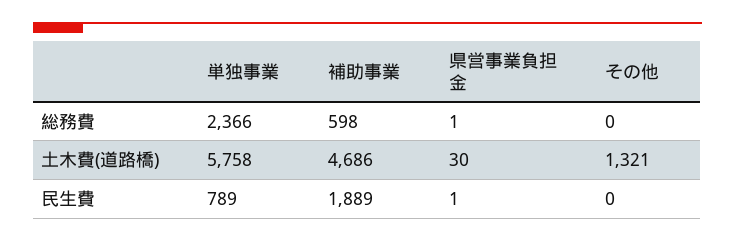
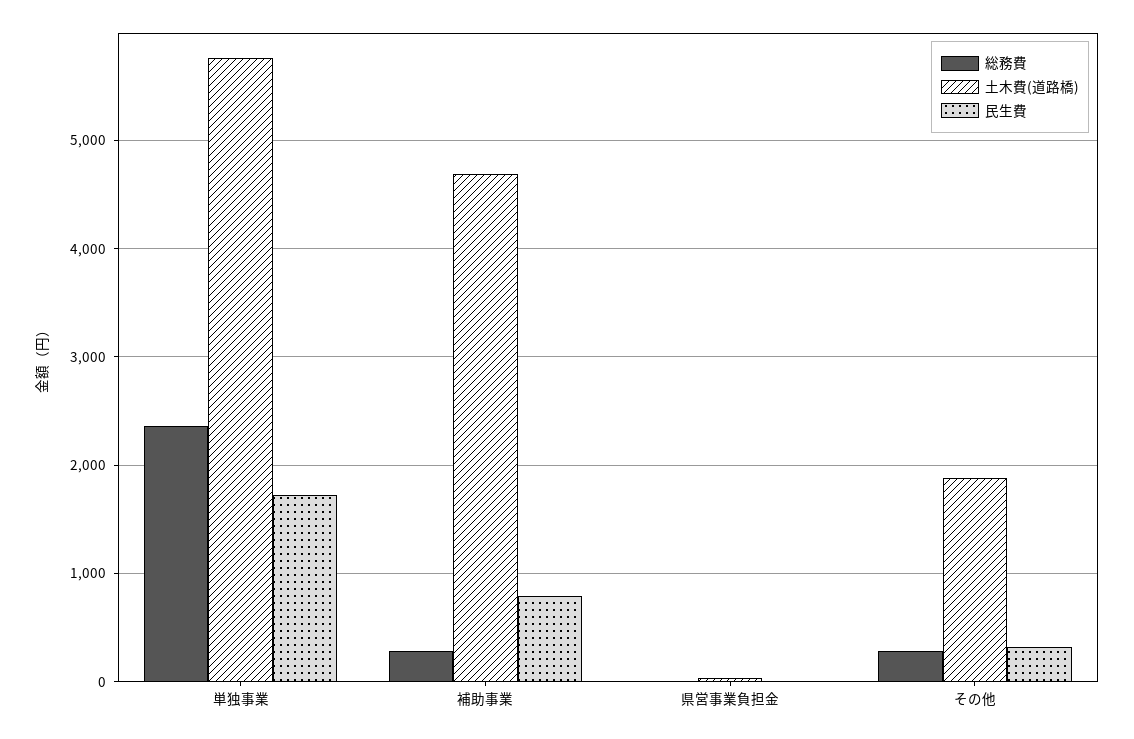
総務費, 補助事業: 598 -> 300
総務費, その他: 0 -> 300
土木費(道路橋), その他: 1321 -> 1900
民生費, 単独事業: 789 -> 1700
民生費, 補助事業: 1889 -> 800
民生費, その他: 0 -> 300

